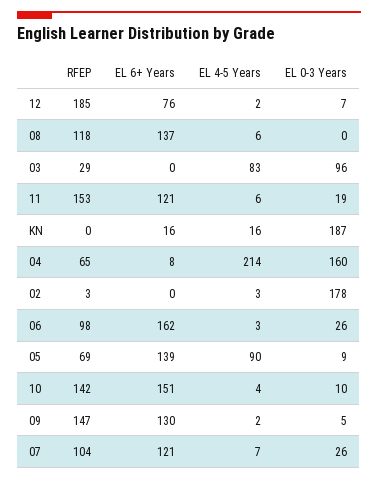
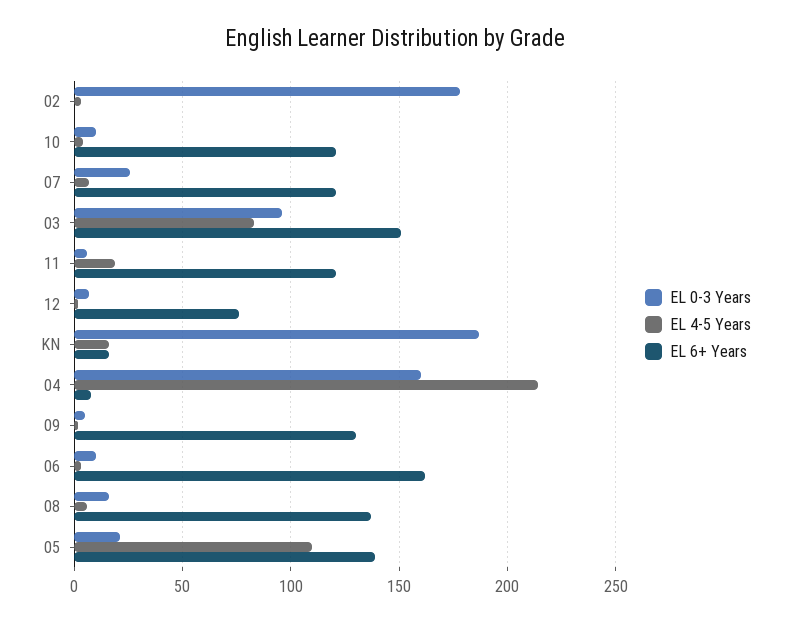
RFEP, 12: 185 -> none
RFEP, 08: 118 -> none
EL 0-3 Years, 08: 0 -> 15
RFEP, 03: 29 -> none
EL 6+ Years, 03: 0 -> 150
RFEP, 11: 153 -> none
EL 4-5 Years, 11: 6 -> 20
EL 0-3 Years, 11: 19 -> 5
RFEP, KN: 0 -> none
RFEP, 04: 65 -> none
RFEP, 02: 3 -> none
RFEP, 06: 98 -> none
EL 0-3 Years, 06: 26 -> 10
RFEP, 05: 69 -> none
EL 4-5 Years, 05: 90 -> 110
EL 0-3 Years, 05: 9 -> 20
RFEP, 10: 142 -> none
EL 6+ Years, 10: 151 -> 120
RFEP, 09: 147 -> none
RFEP, 07: 104 -> none

